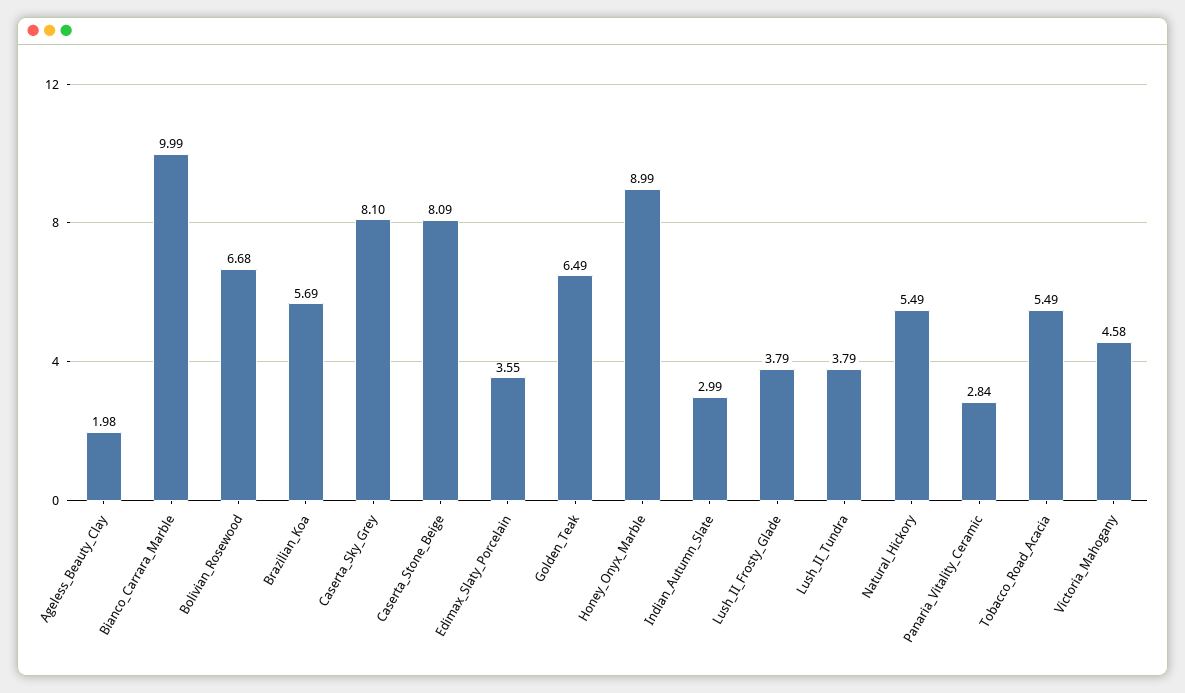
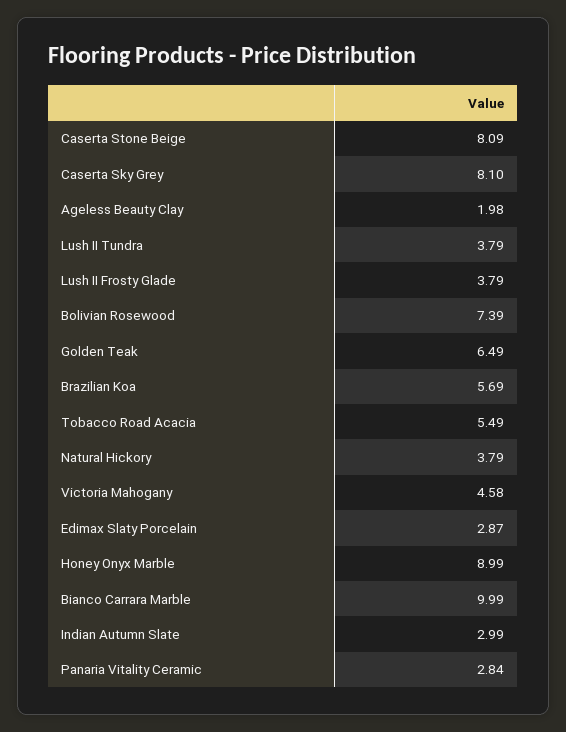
Bolivian_Rosewood: 6.68 -> 7.39
Edimax_Slaty_Porcelain: 3.55 -> 2.87
Natural_Hickory: 5.49 -> 3.79

